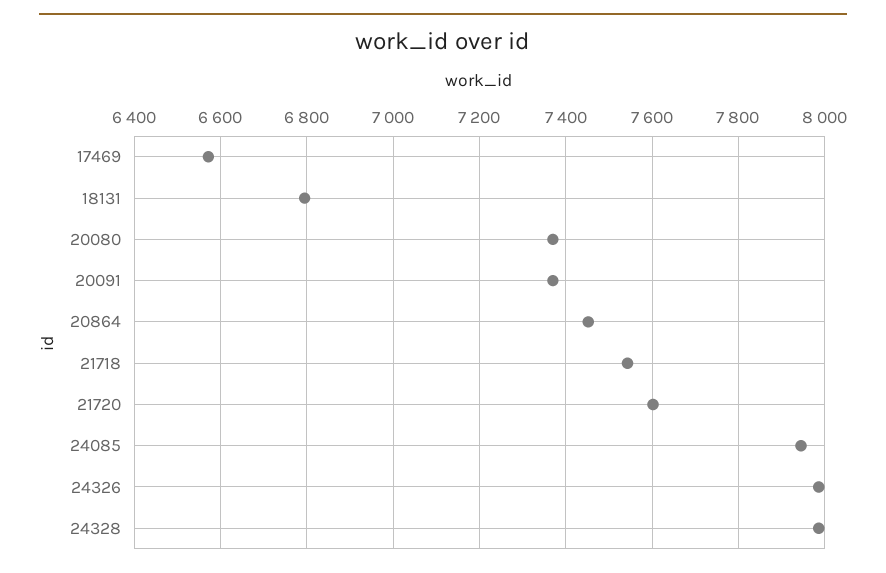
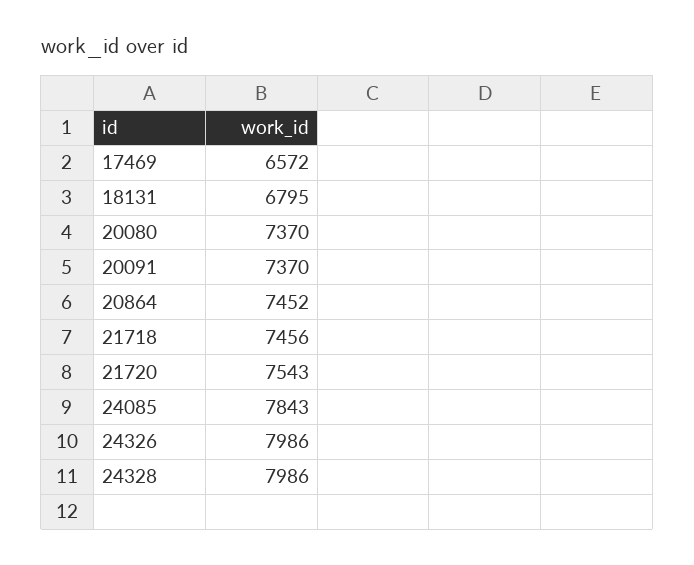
21718: 7540 -> 7456
21720: 7600 -> 7543
24085: 7940 -> 7843

